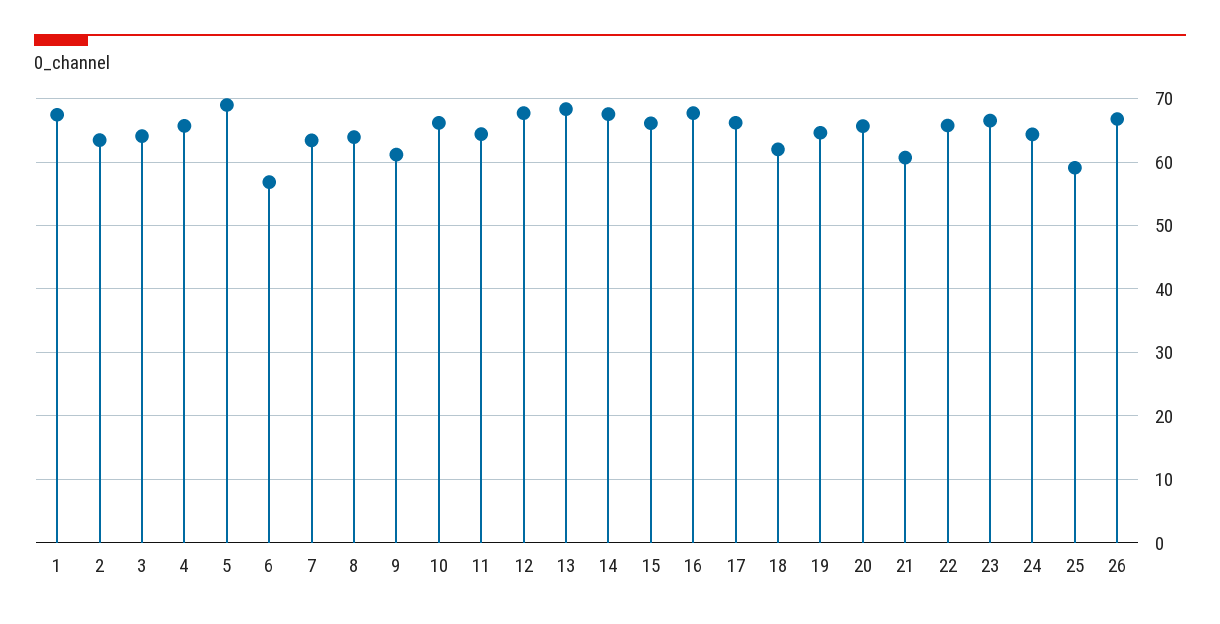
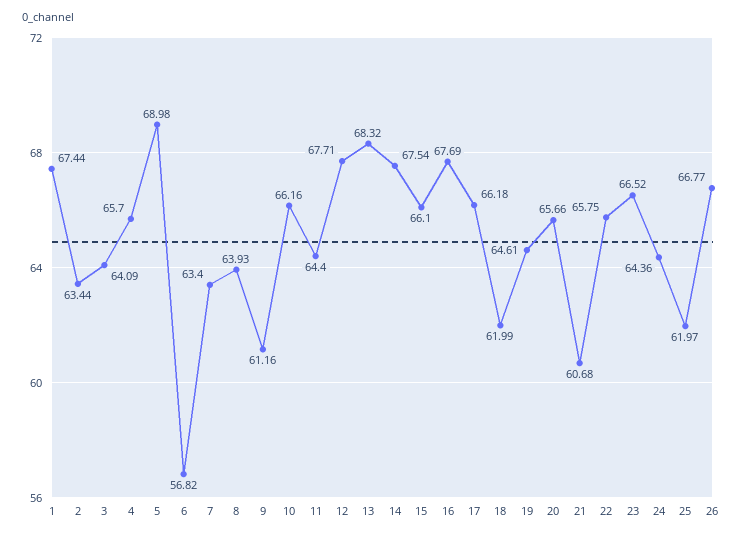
25: 59 -> 61.97

